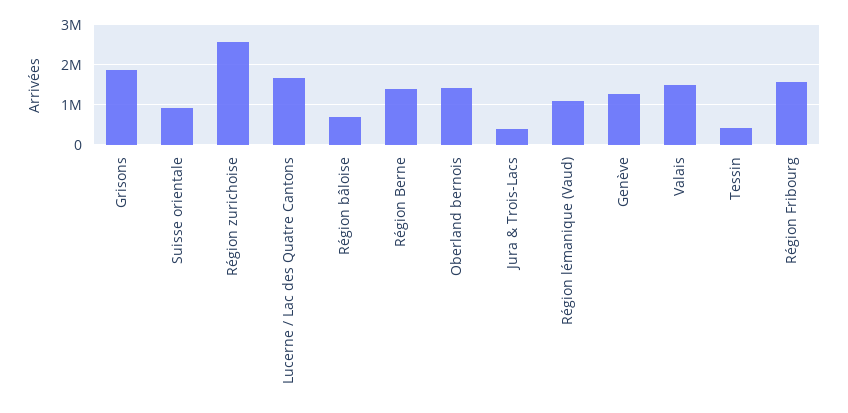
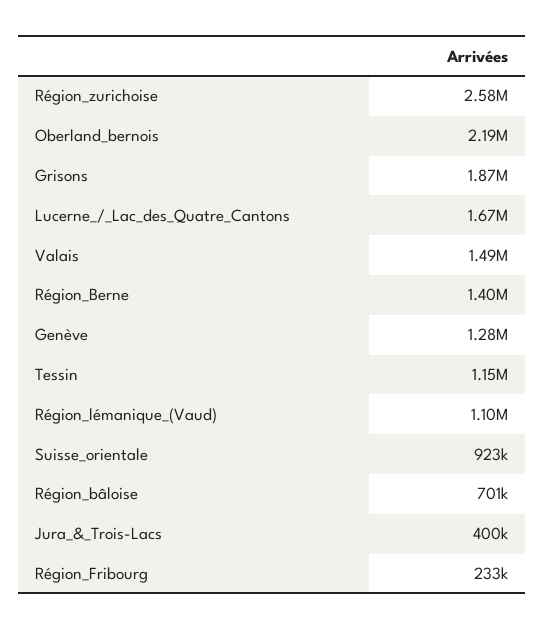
Oberland bernois: 1400000 -> 2190000
Tessin: 400000 -> 1150000
Région Fribourg: 1600000 -> 233000

